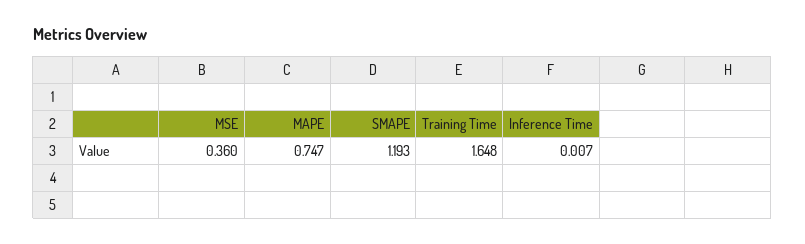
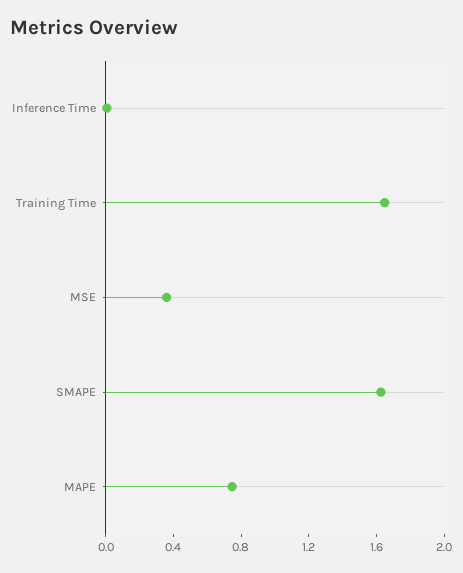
SMAPE: 1.193 -> 1.6

